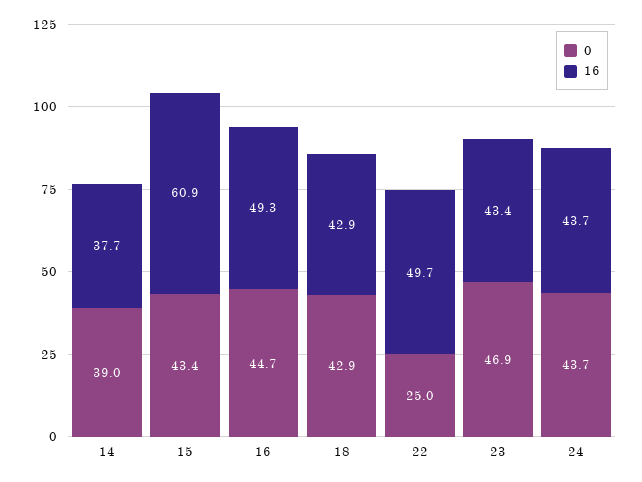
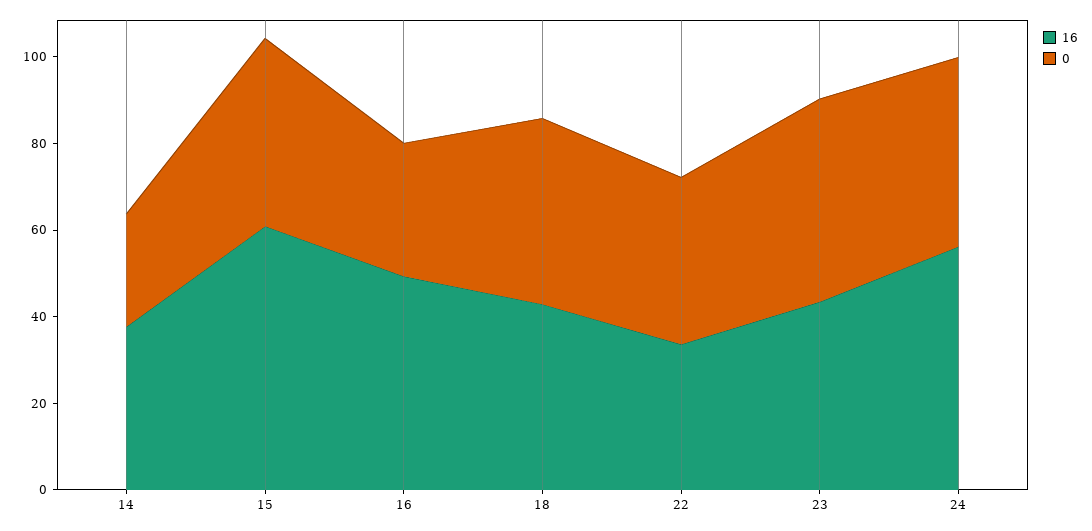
0, 14: 39 -> 25
0, 16: 44.7 -> 30
0, 22: 25 -> 40
16, 22: 49.7 -> 35
16, 24: 43.7 -> 55

